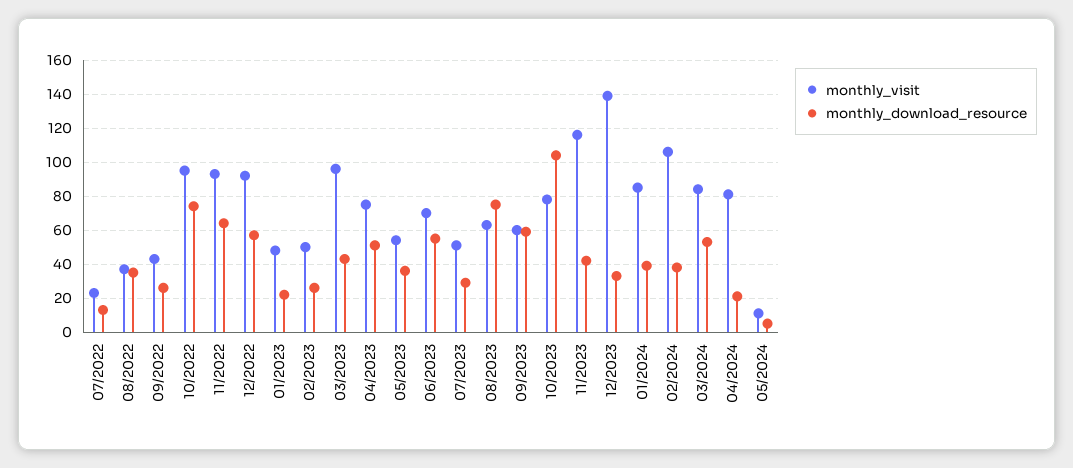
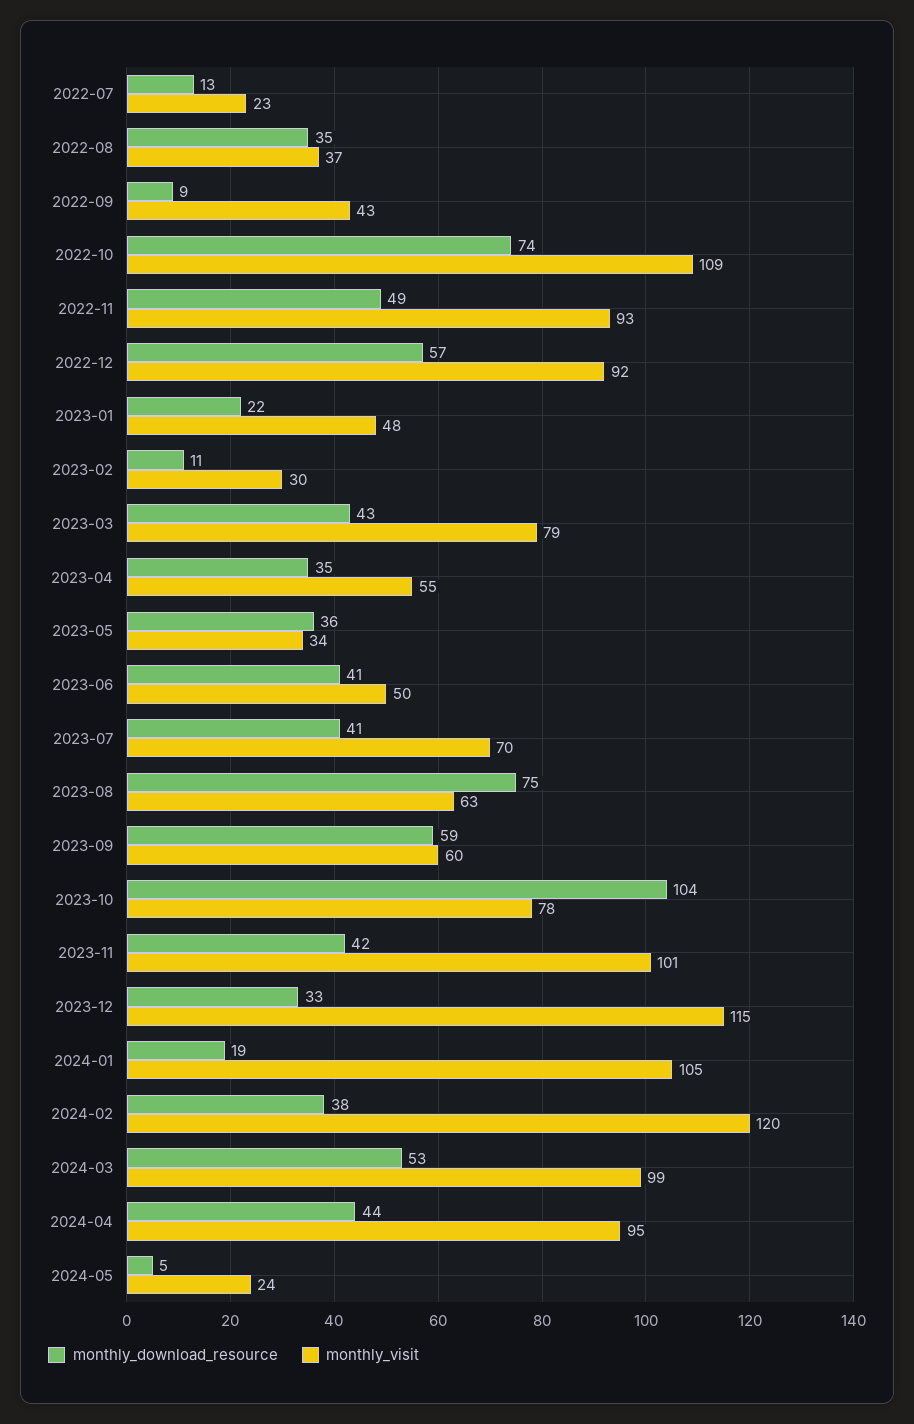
monthly_download_resource, 09/2022: 25 -> 9
monthly_visit, 10/2022: 95 -> 109
monthly_download_resource, 11/2022: 65 -> 49
monthly_visit, 02/2023: 50 -> 30
monthly_download_resource, 02/2023: 25 -> 11
monthly_visit, 03/2023: 95 -> 79
monthly_visit, 04/2023: 75 -> 55
monthly_download_resource, 04/2023: 50 -> 35
monthly_visit, 05/2023: 55 -> 34
monthly_visit, 06/2023: 70 -> 50
monthly_download_resource, 06/2023: 55 -> 41
monthly_visit, 07/2023: 50 -> 70
monthly_download_resource, 07/2023: 30 -> 41
monthly_visit, 11/2023: 115 -> 101
monthly_visit, 12/2023: 140 -> 115
monthly_visit, 01/2024: 85 -> 105
monthly_download_resource, 01/2024: 40 -> 19
monthly_visit, 02/2024: 105 -> 120
monthly_visit, 03/2024: 85 -> 99
monthly_visit, 04/2024: 80 -> 95
monthly_download_resource, 04/2024: 20 -> 44
monthly_visit, 05/2024: 10 -> 24

